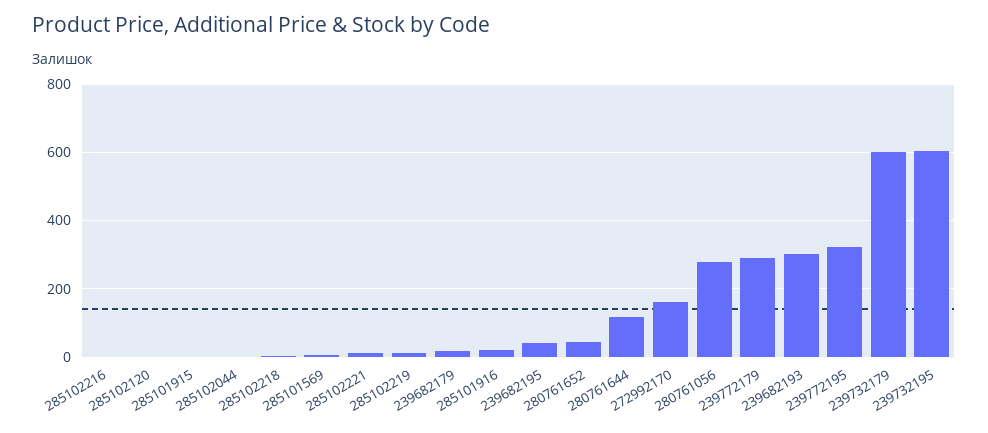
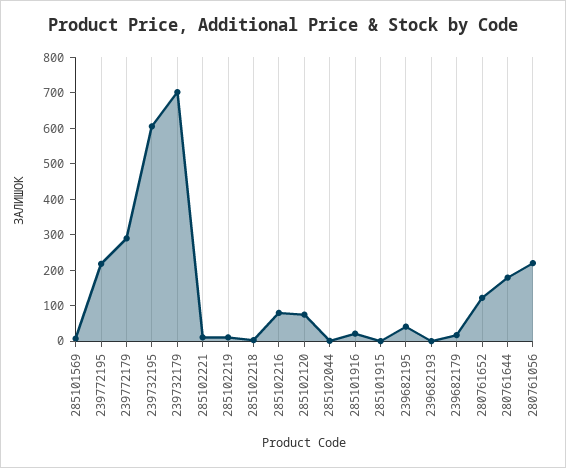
285102216: 0 -> 75
285102120: 0 -> 75
280761652: 40 -> 125
280761644: 120 -> 175
272992170: 160 -> none
280761056: 280 -> 225
239682193: 300 -> 0
239772195: 320 -> 225
239732179: 600 -> 700

